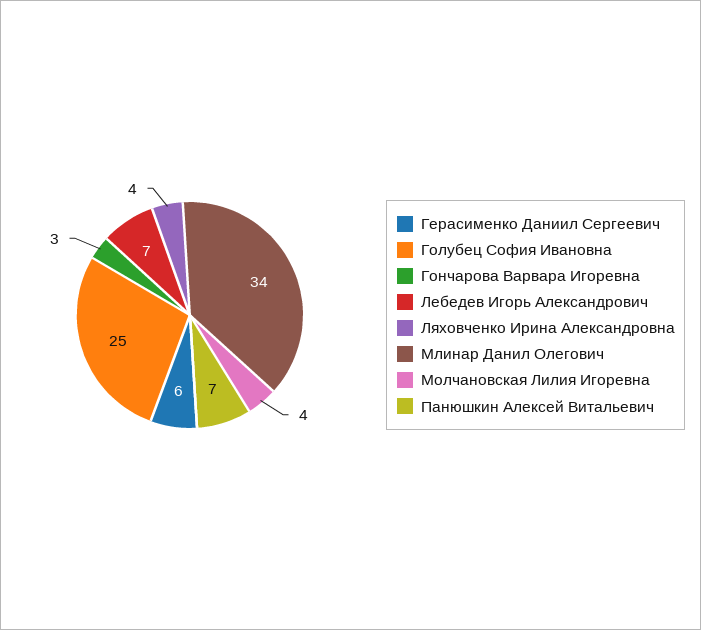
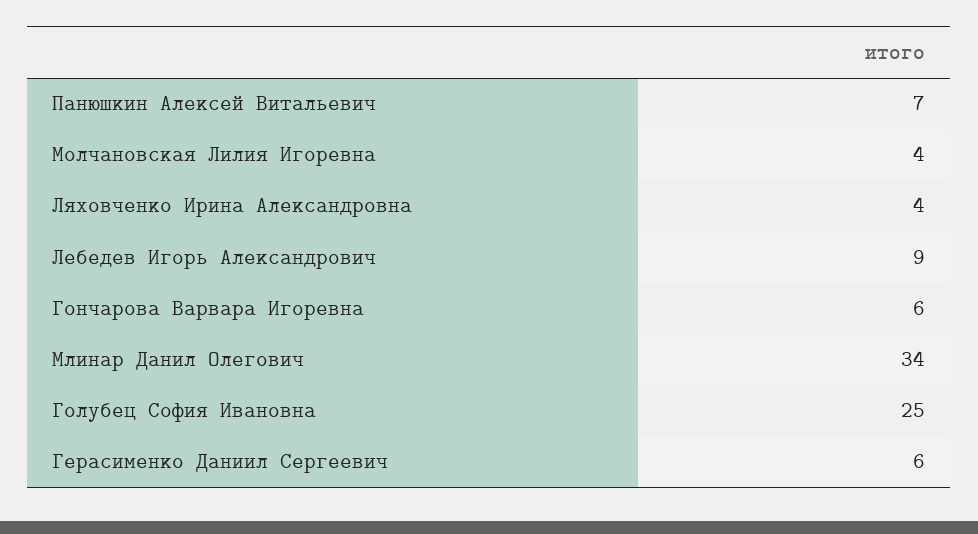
Гончарова Варвара Игоревна: 3 -> 6
Лебедев Игорь Александрович: 7 -> 9

